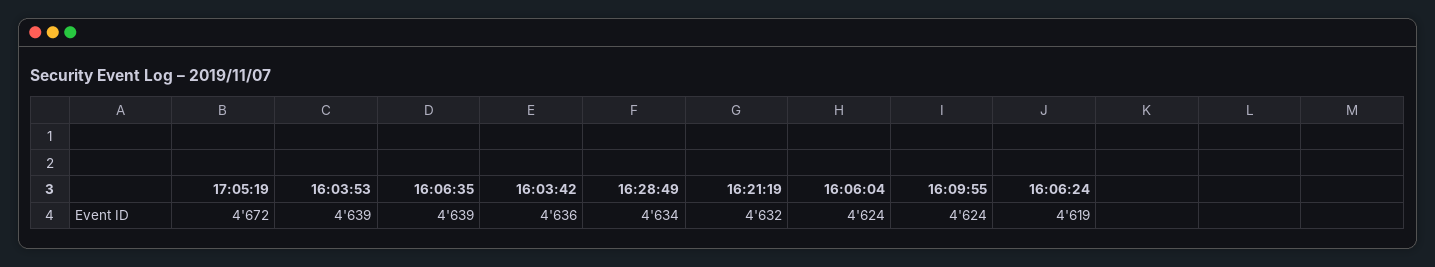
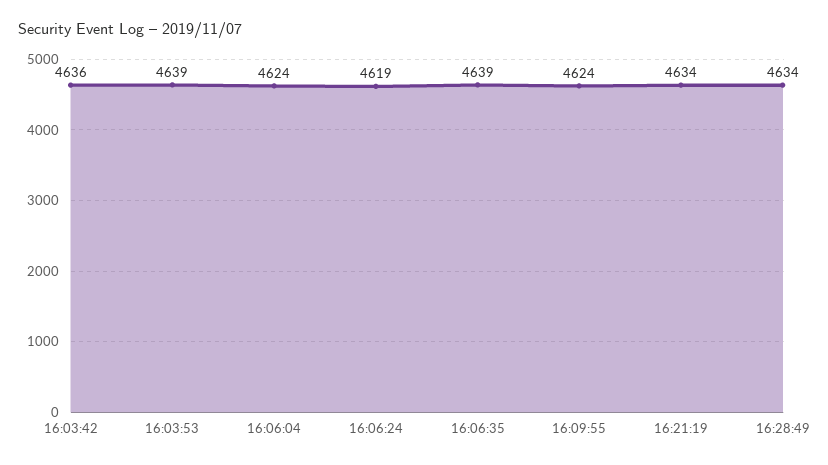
17:05:19: 4672 -> none
16:21:19: 4632 -> 4634

